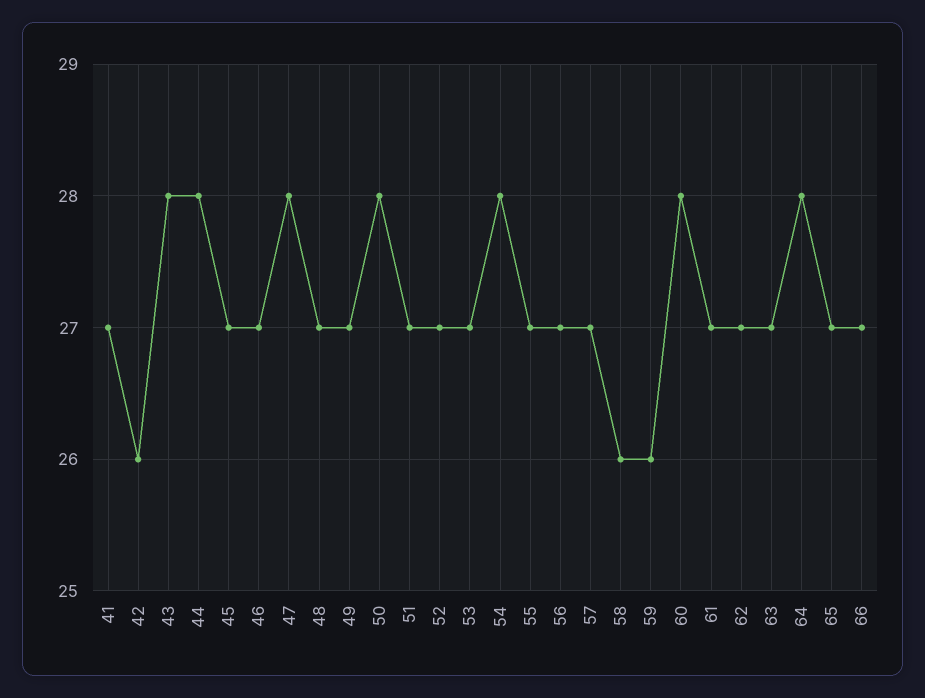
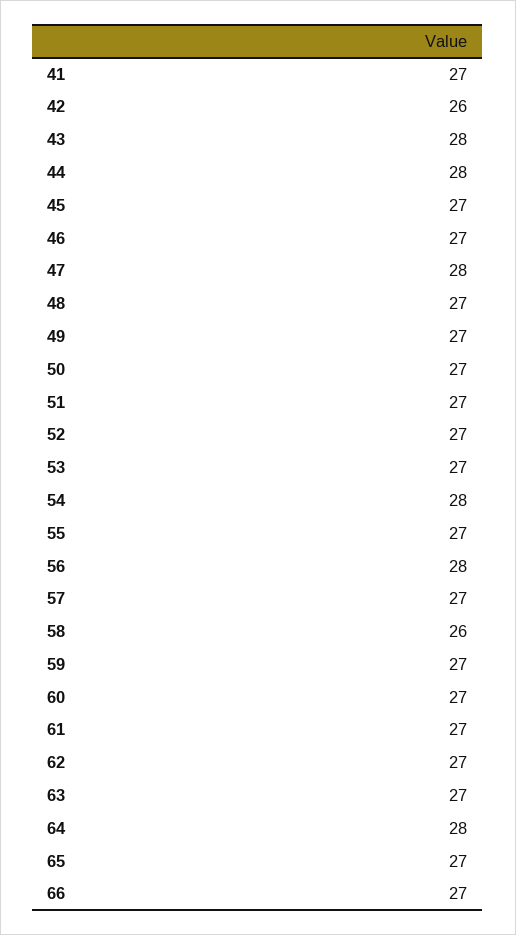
50: 28 -> 27
56: 27 -> 28
59: 26 -> 27
60: 28 -> 27

